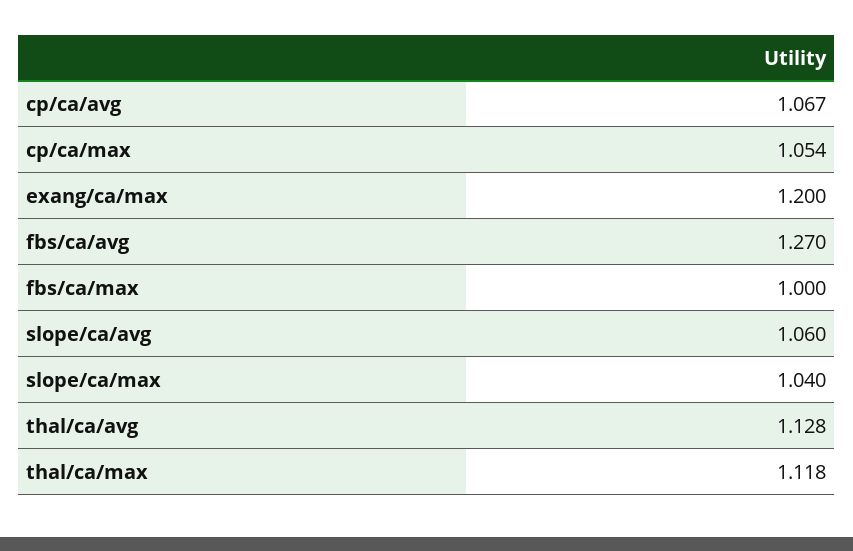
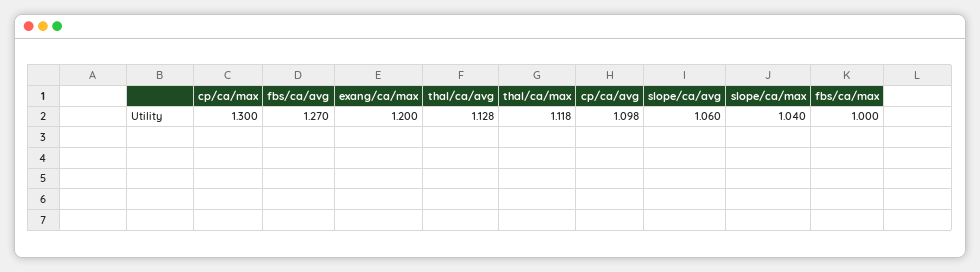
cp/ca/avg: 1.067 -> 1.098
cp/ca/max: 1.054 -> 1.3

